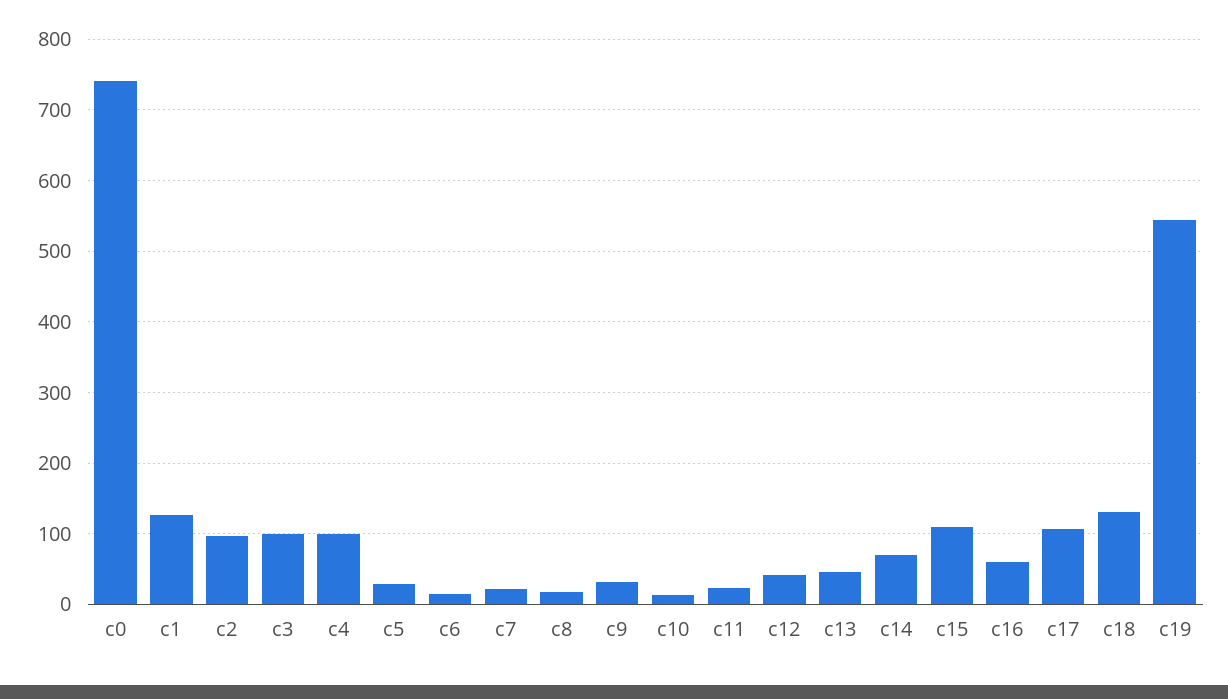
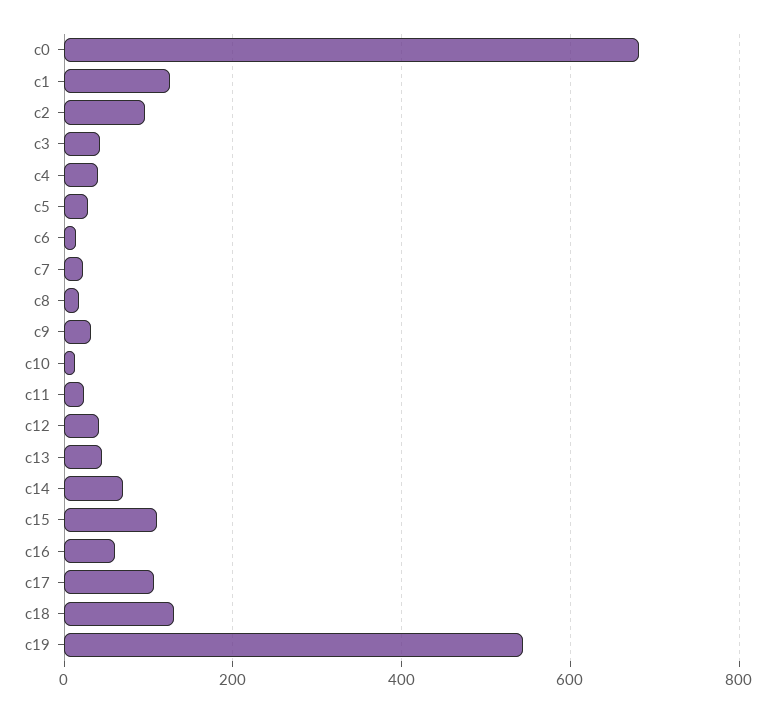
c0: 740 -> 680
c3: 100 -> 40
c4: 100 -> 40

